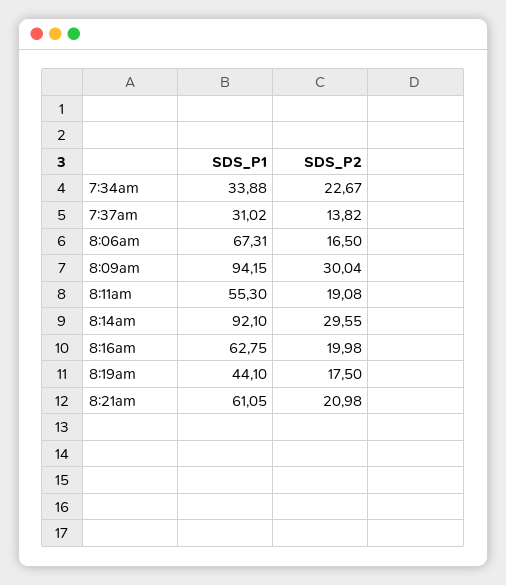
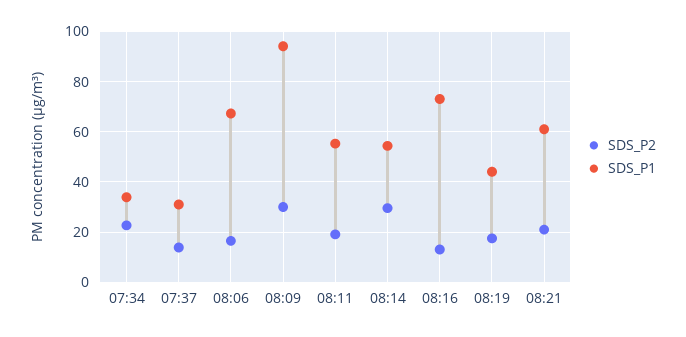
SDS_P1, 8:14am: 92.1 -> 55
SDS_P1, 8:16am: 62.75 -> 72.5
SDS_P2, 8:16am: 19.98 -> 12.5

